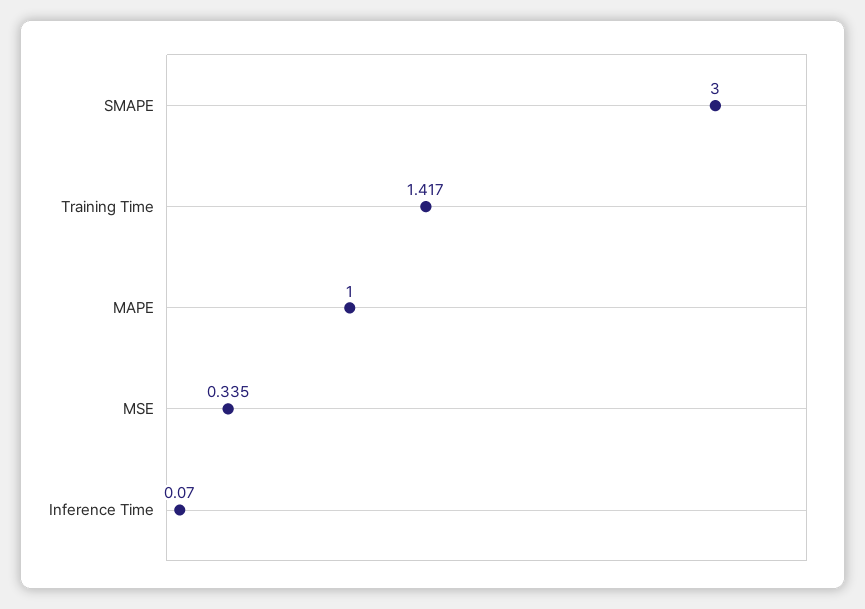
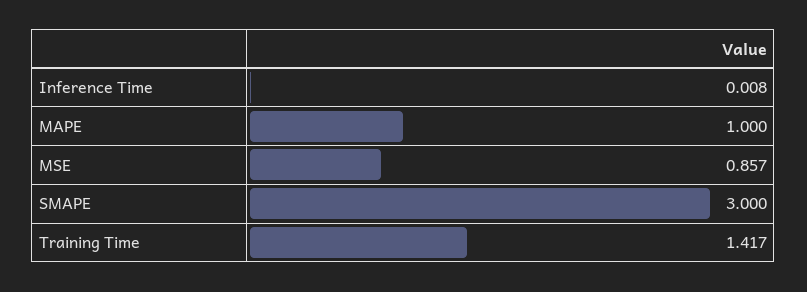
MSE: 0.335 -> 0.857
Inference Time: 0.07 -> 0.008

